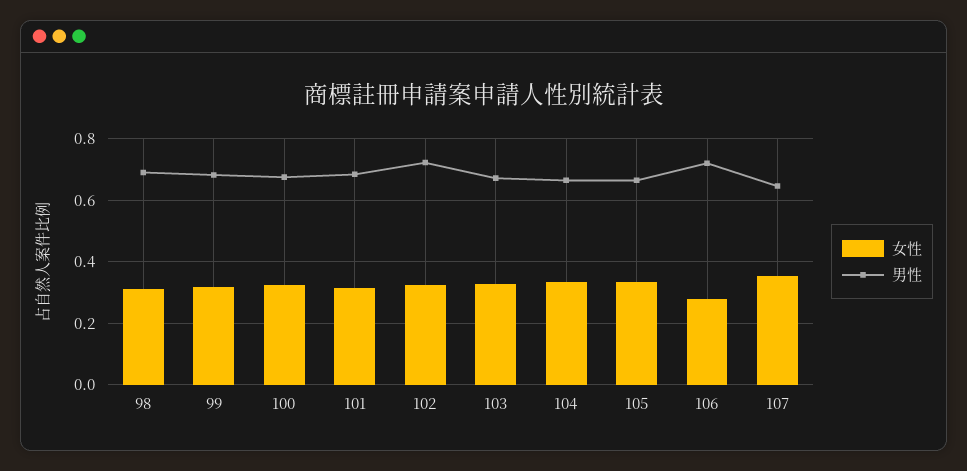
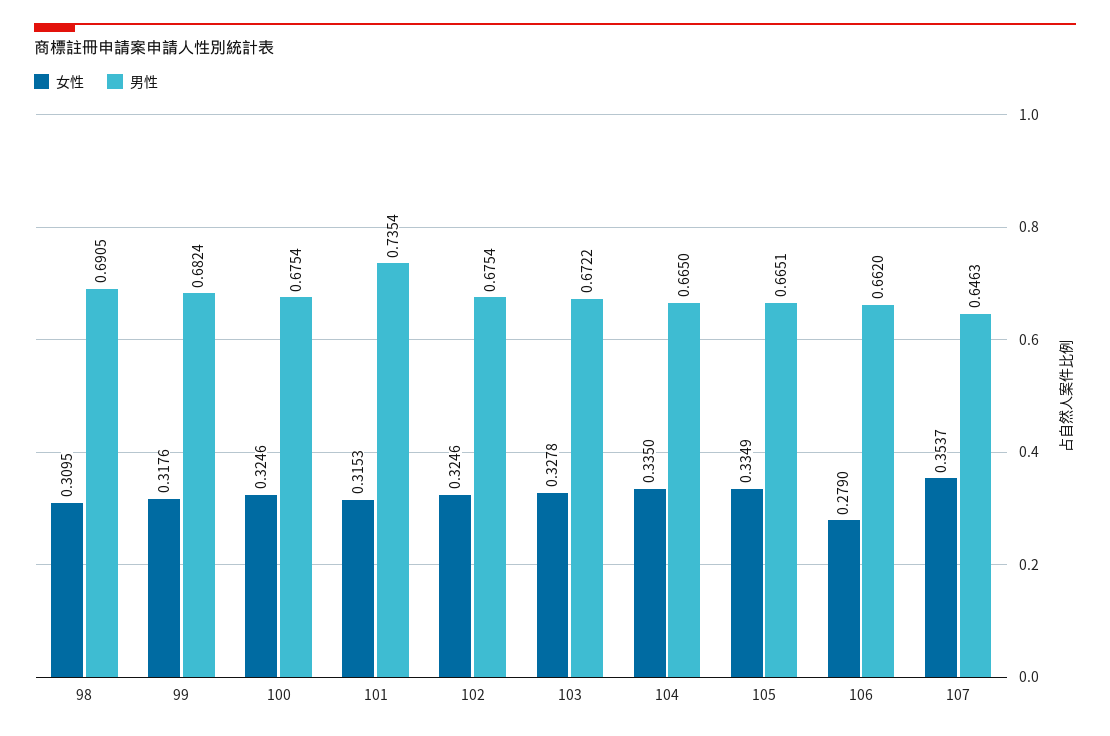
男性, 101: 0.68 -> 0.7354
男性, 102: 0.72 -> 0.6754
男性, 106: 0.72 -> 0.662

